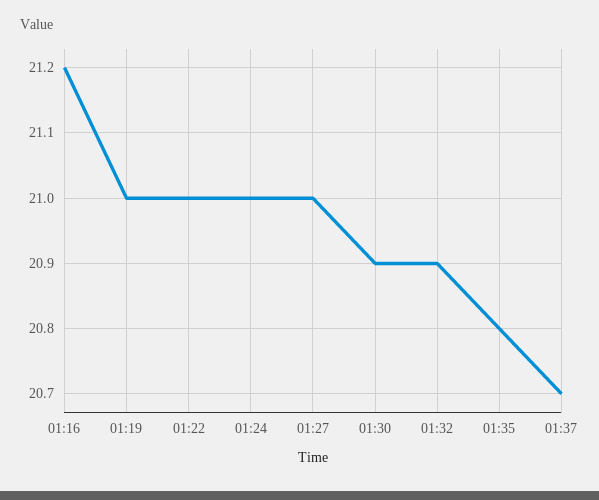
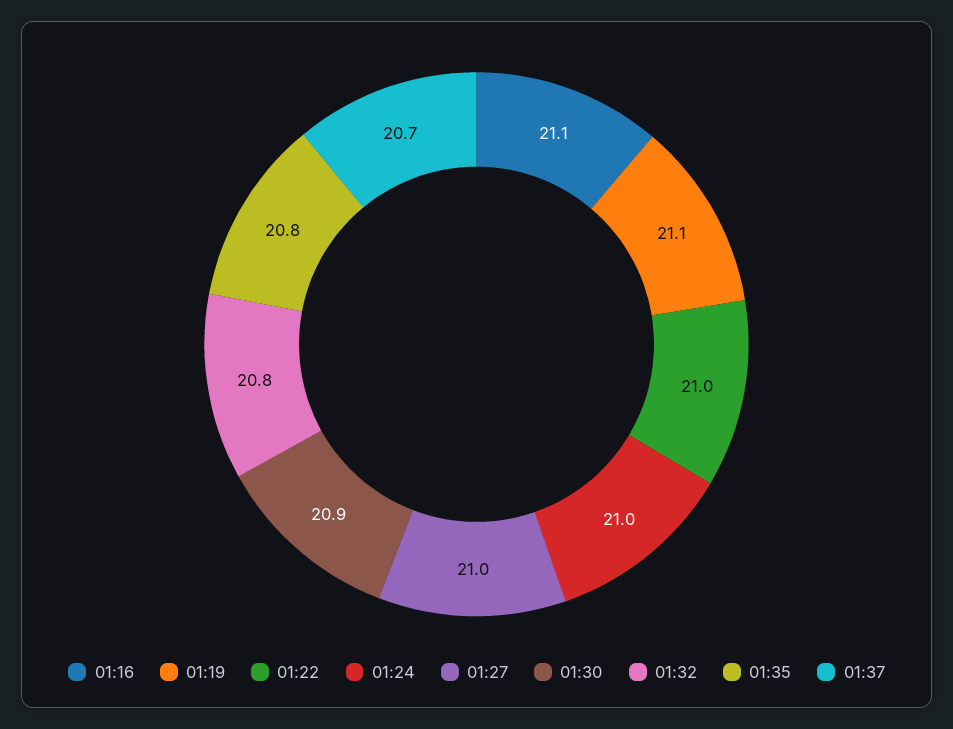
01:16: 21.2 -> 21.1
01:19: 21 -> 21.1
01:32: 20.9 -> 20.8

